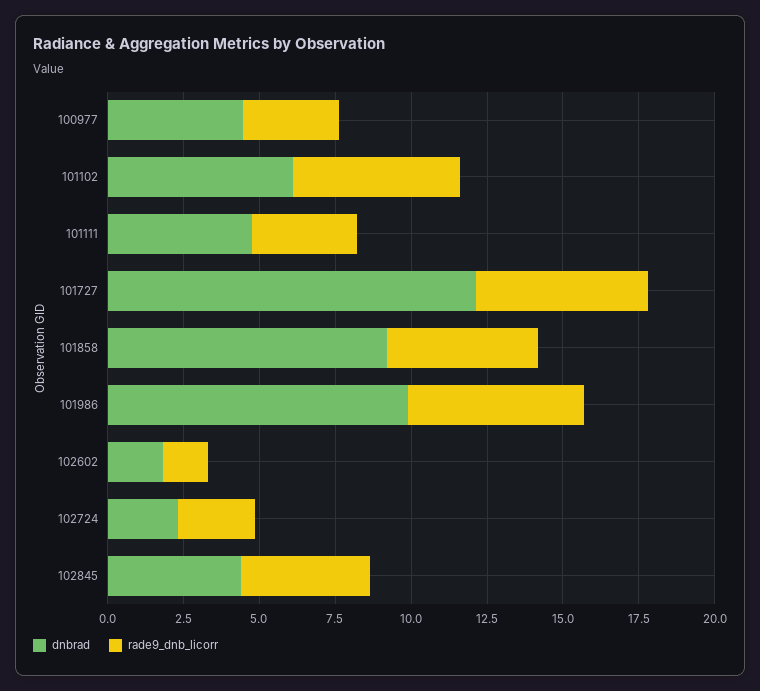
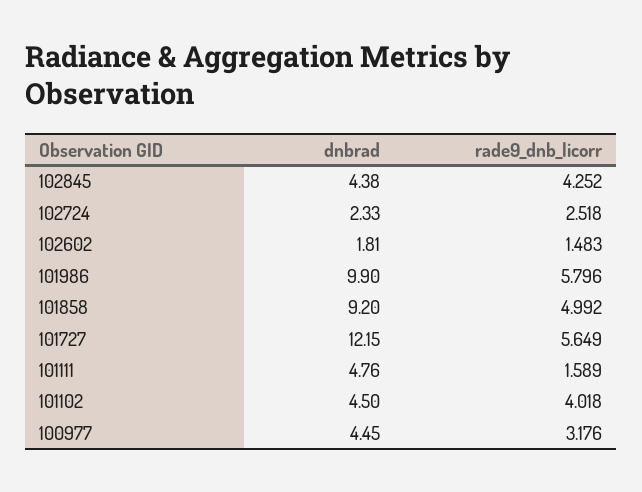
dnbrad, 101102: 6 -> 4.5
rade9_dnb_licorr, 101102: 5.5 -> 4.018
rade9_dnb_licorr, 101111: 3.5 -> 1.589

